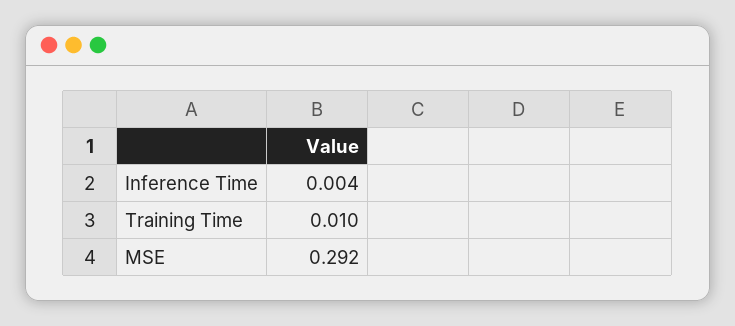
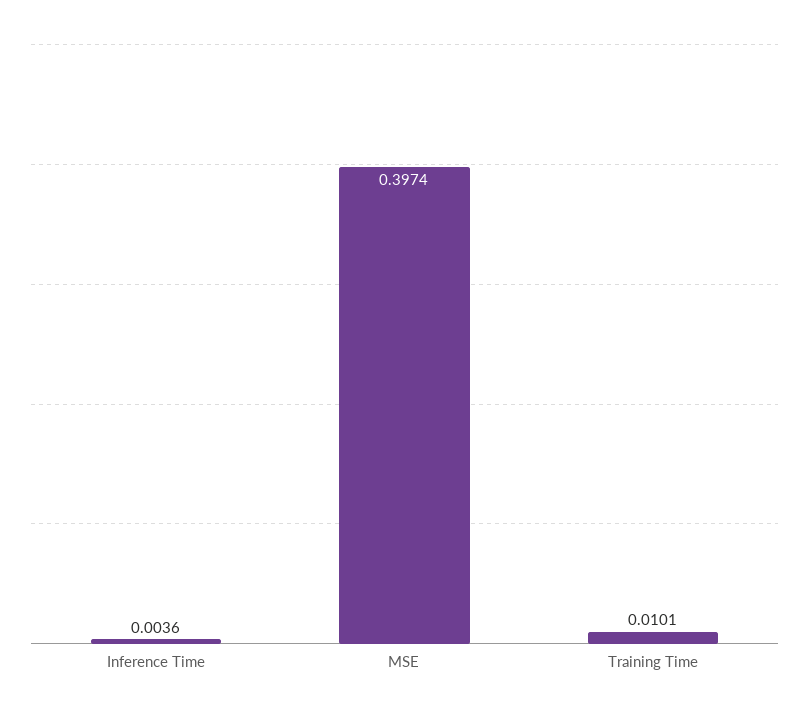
MSE: 0.292 -> 0.3974

